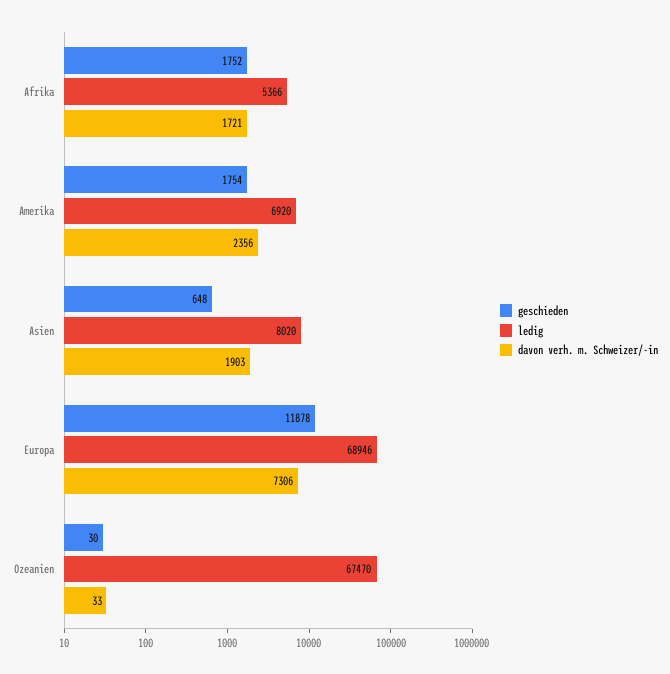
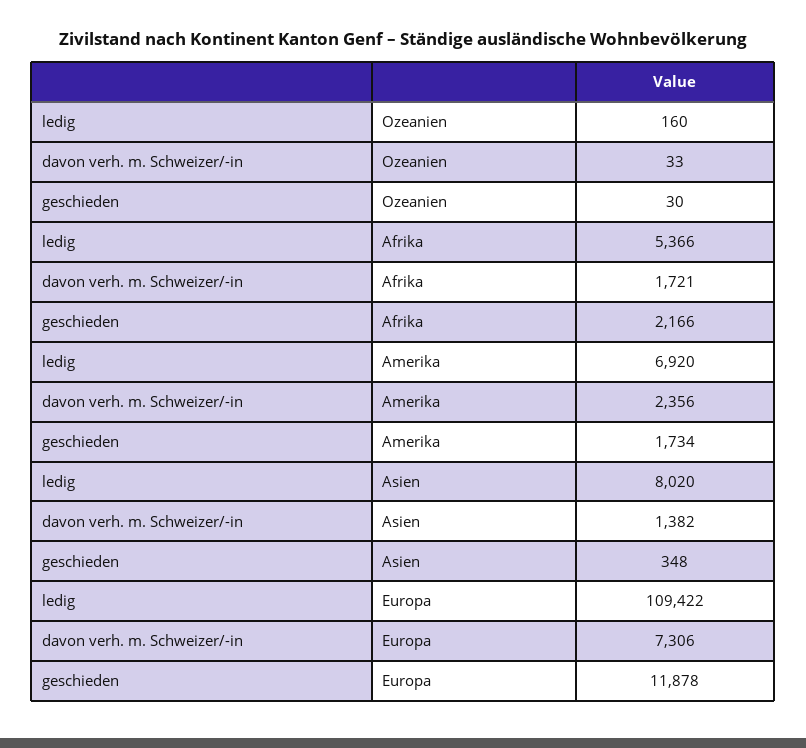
geschieden, Afrika: 1752 -> 2166
geschieden, Amerika: 1754 -> 1734
geschieden, Asien: 648 -> 348
davon verh. m. Schweizer/-in, Asien: 1903 -> 1382
ledig, Europa: 68946 -> 109422
ledig, Ozeanien: 67470 -> 160

